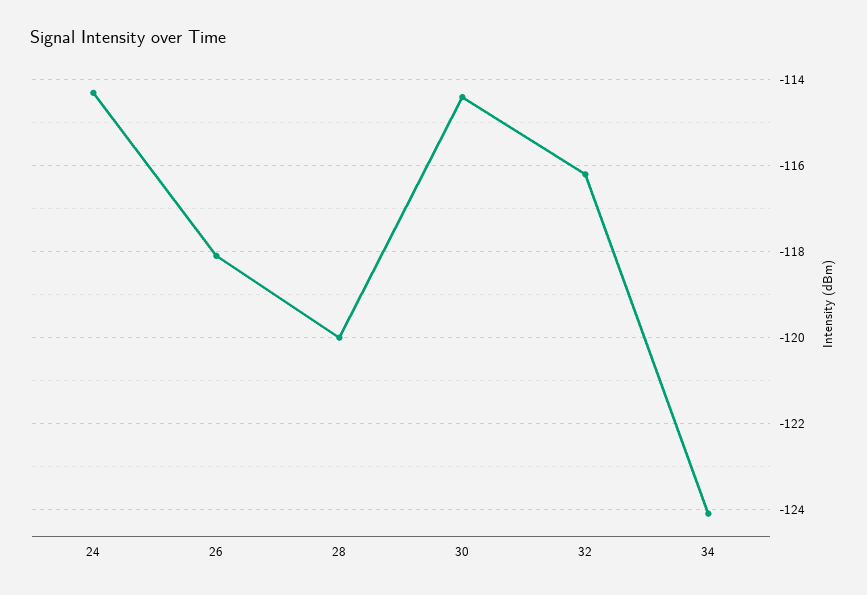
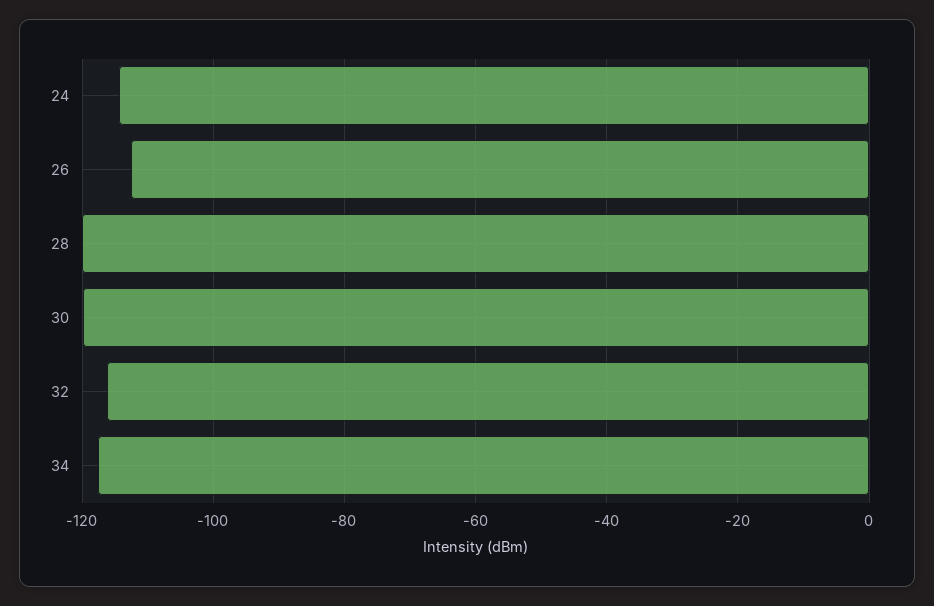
26: -118 -> -112
30: -114.5 -> -120
34: -124 -> -118

